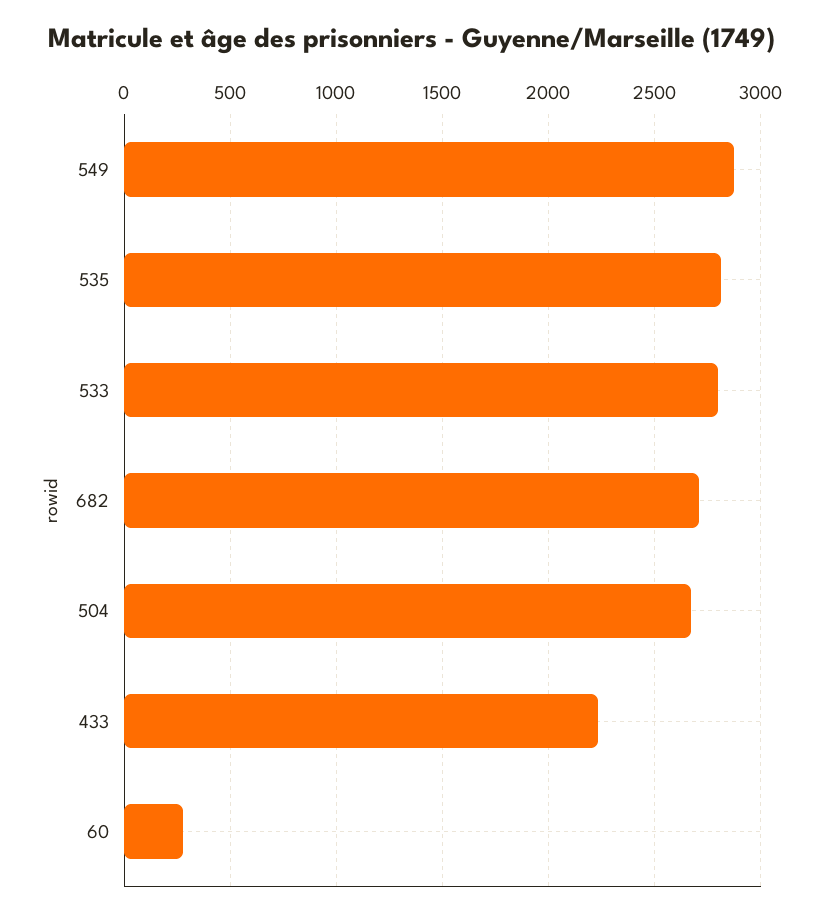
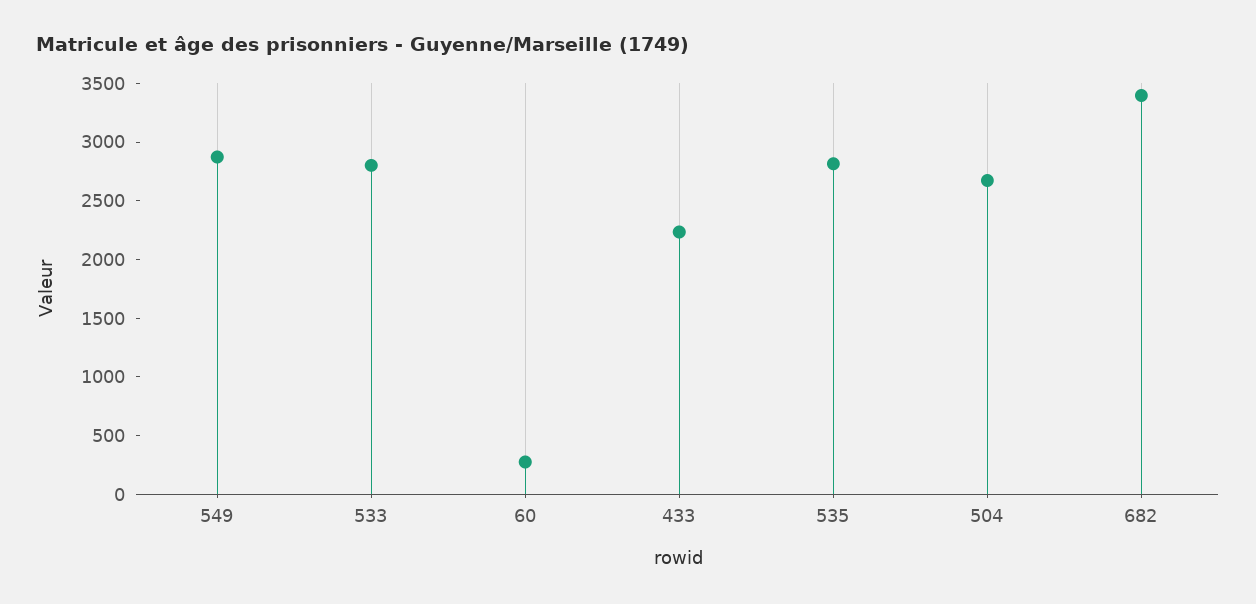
682: 2700 -> 3400

